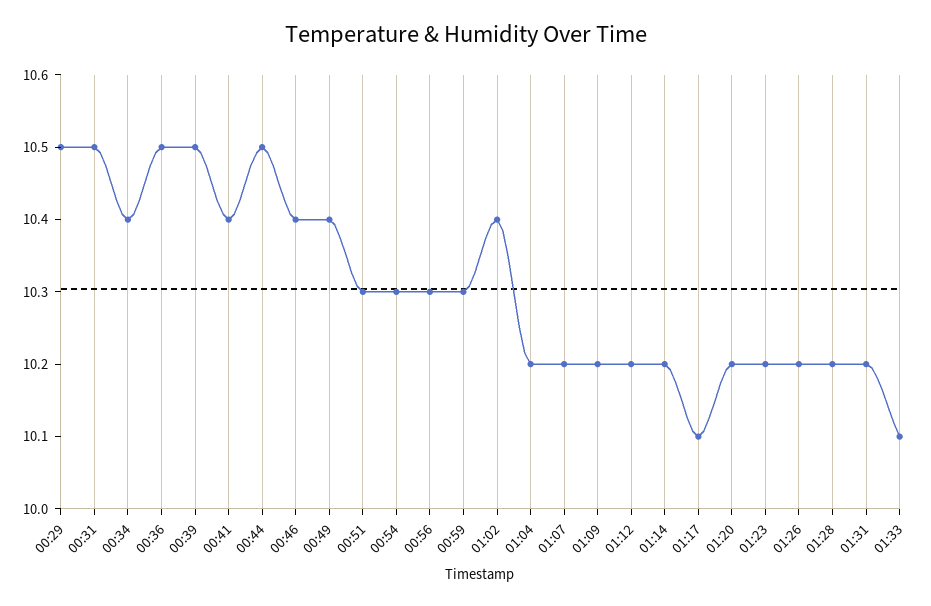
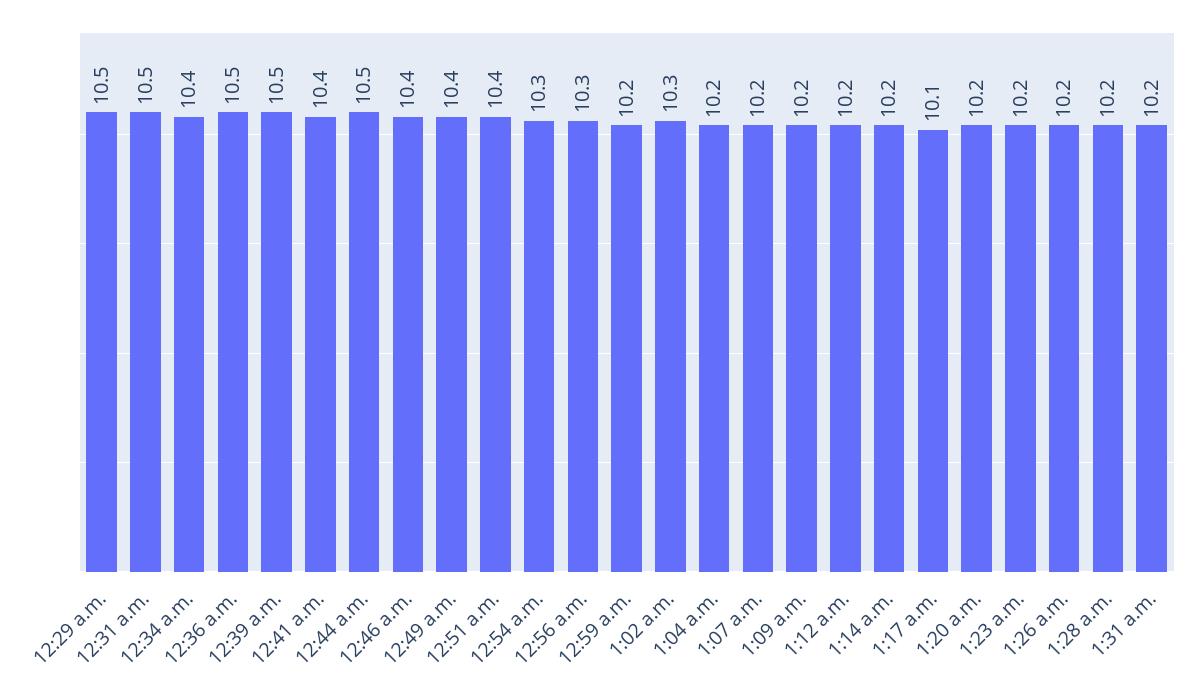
00:51: 10.3 -> 10.4
00:59: 10.3 -> 10.2
01:02: 10.4 -> 10.3
01:33: 10.1 -> none

